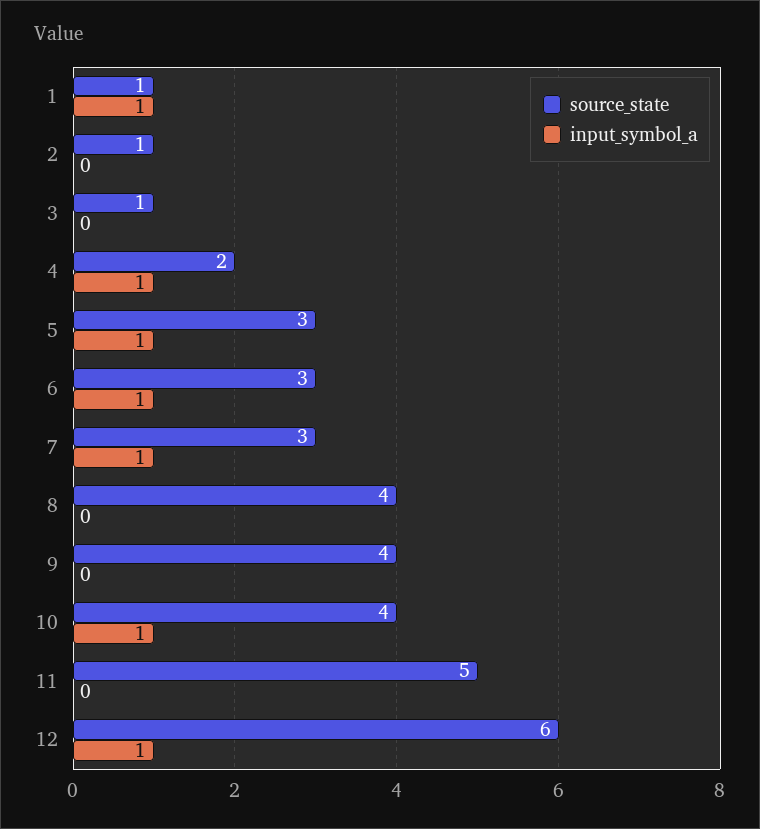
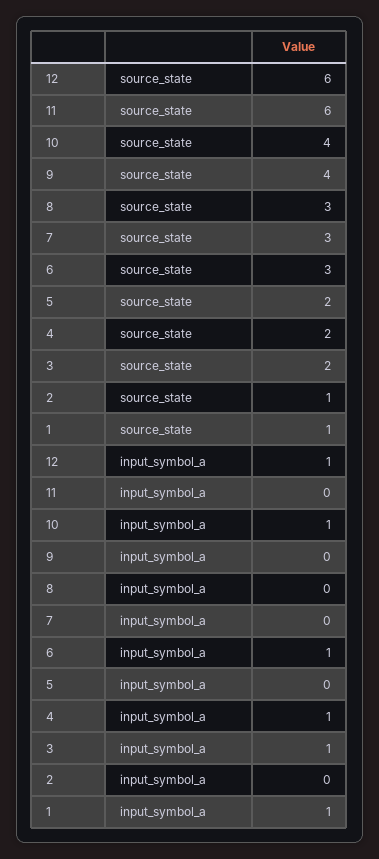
source_state, 3: 1 -> 2
input_symbol_a, 3: 0 -> 1
source_state, 5: 3 -> 2
input_symbol_a, 5: 1 -> 0
input_symbol_a, 7: 1 -> 0
source_state, 8: 4 -> 3
source_state, 11: 5 -> 6

